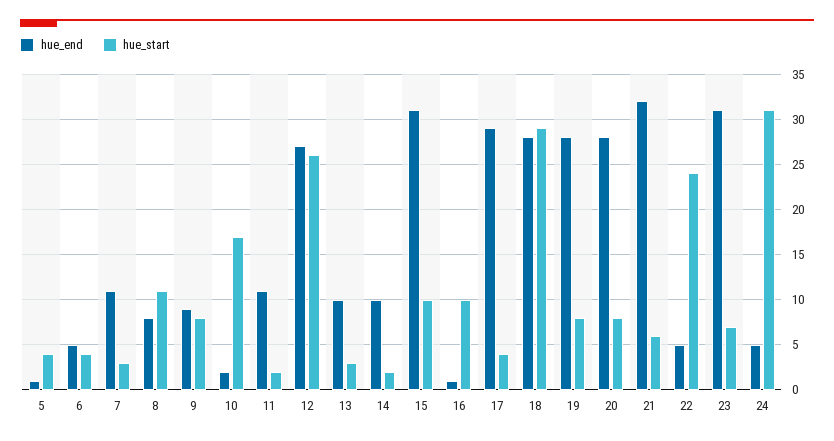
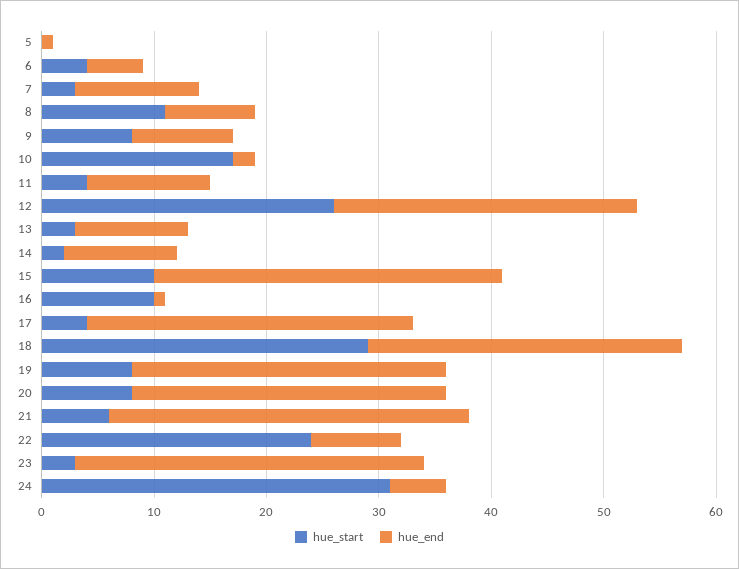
hue_start, 5: 4 -> 0
hue_start, 11: 2 -> 4
hue_end, 22: 5 -> 8
hue_start, 23: 7 -> 3

